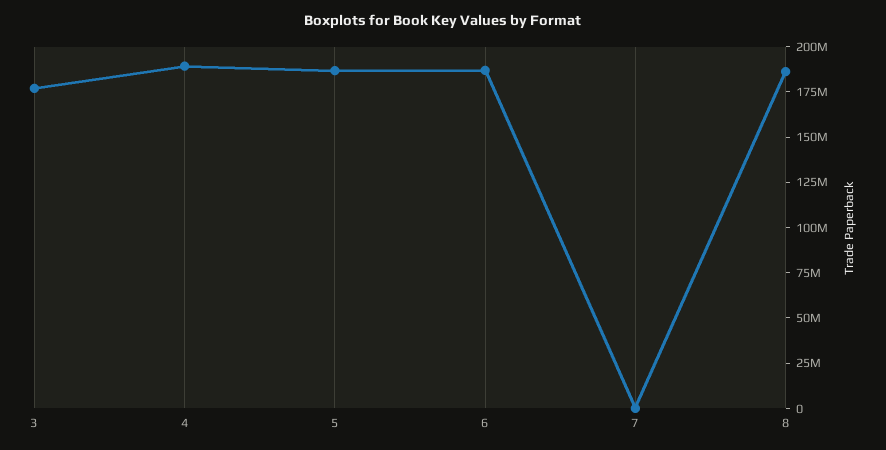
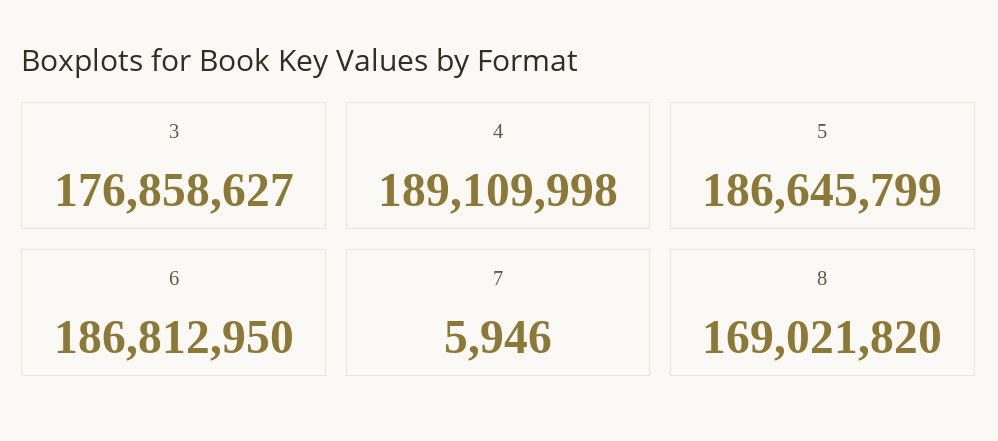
8: 185000000 -> 169021820

